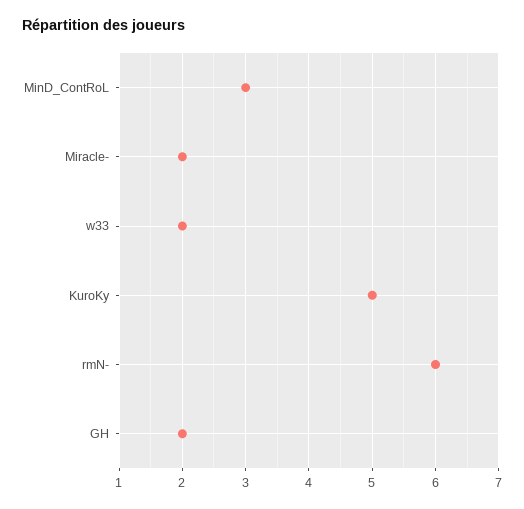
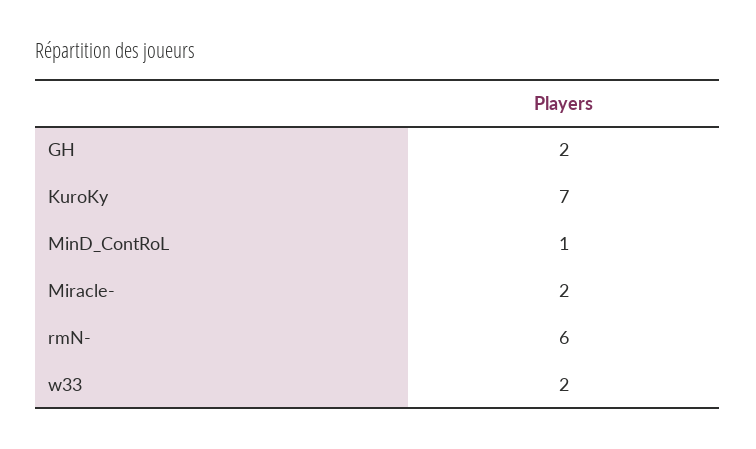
MinD_ContRoL: 3 -> 1
KuroKy: 5 -> 7

